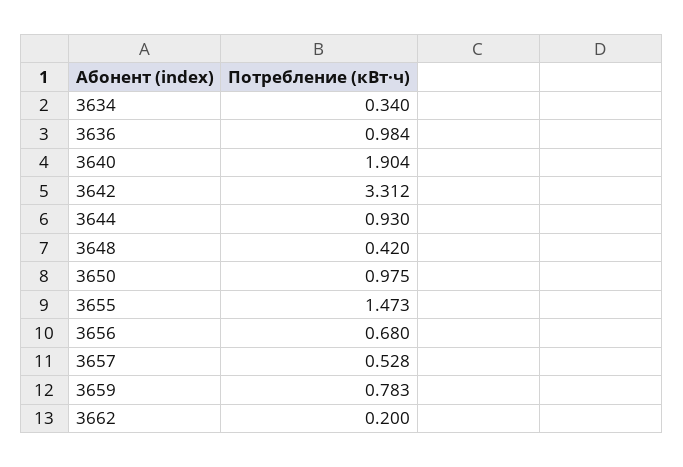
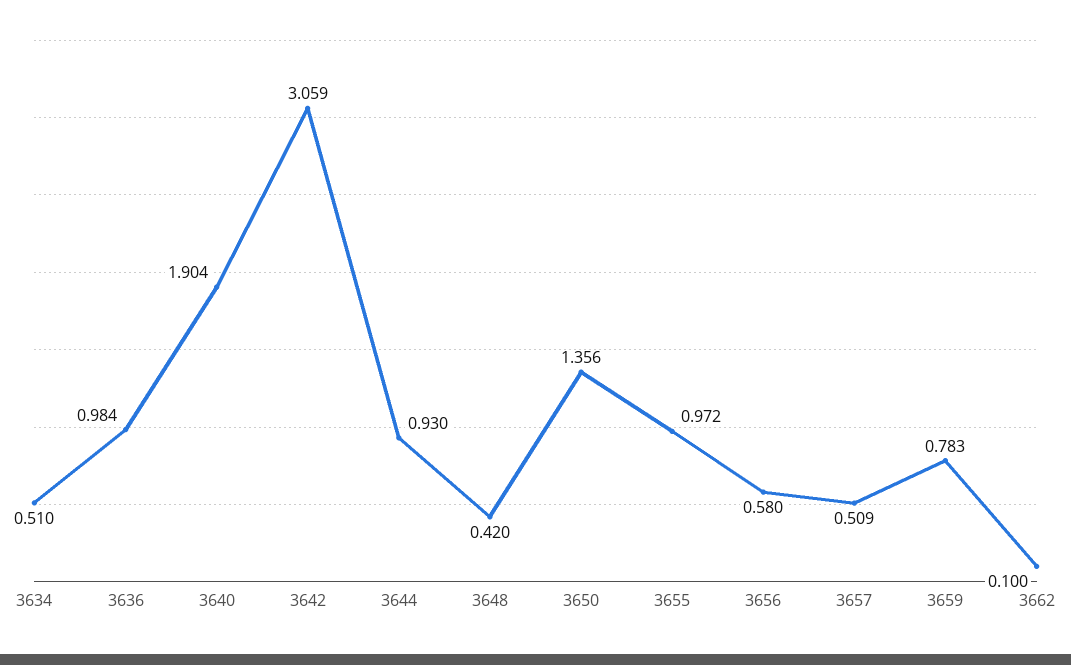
3634: 0.34 -> 0.51
3642: 3.312 -> 3.059
3650: 0.975 -> 1.356
3655: 1.473 -> 0.972
3656: 0.68 -> 0.58
3657: 0.528 -> 0.509
3662: 0.2 -> 0.1

